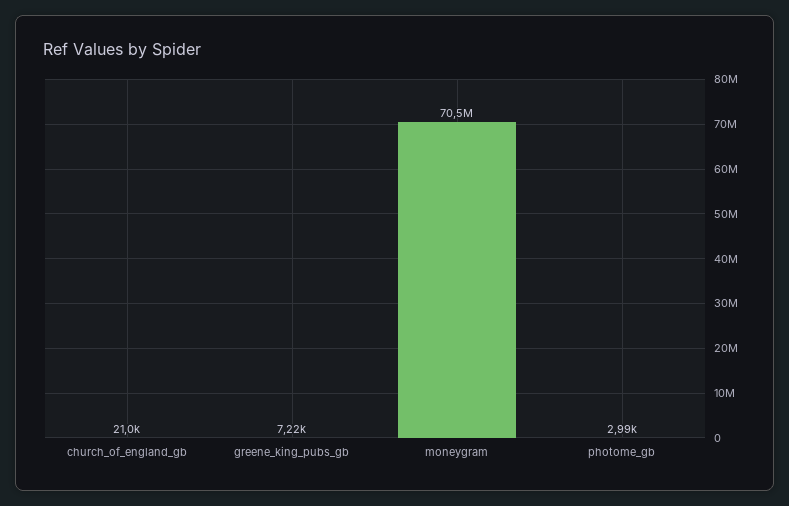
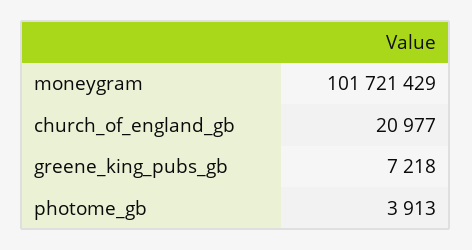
moneygram: 70500000 -> 101721429
photome_gb: 2990 -> 3913

